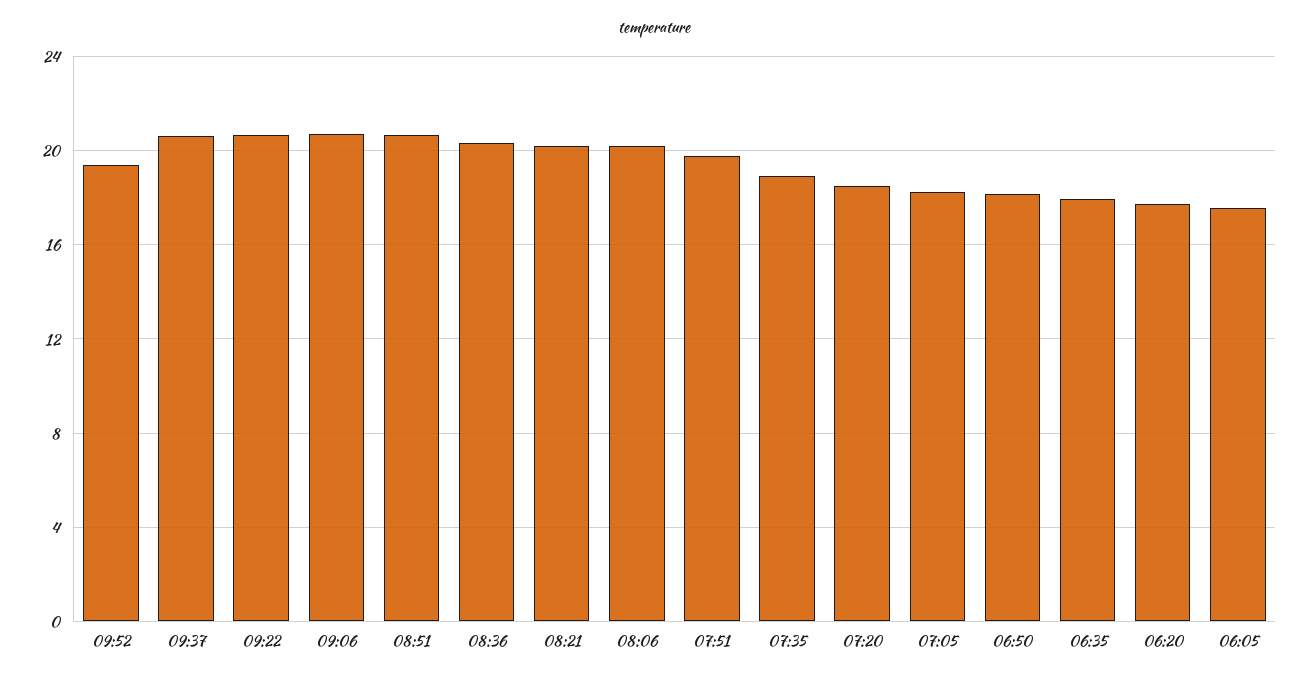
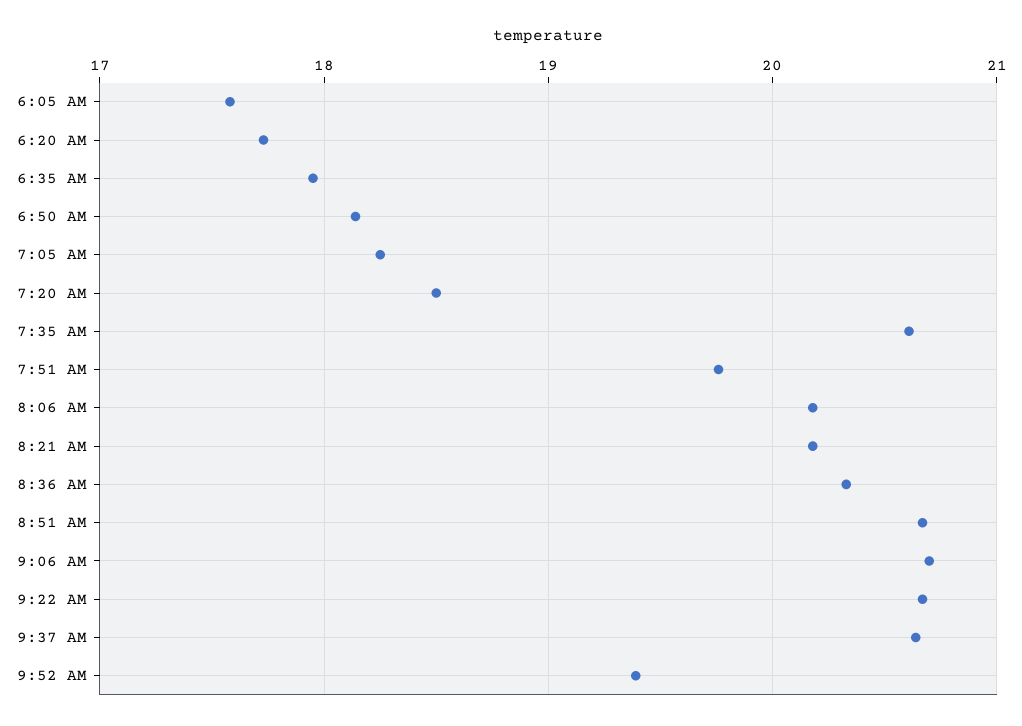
07:35: 19 -> 20.6

